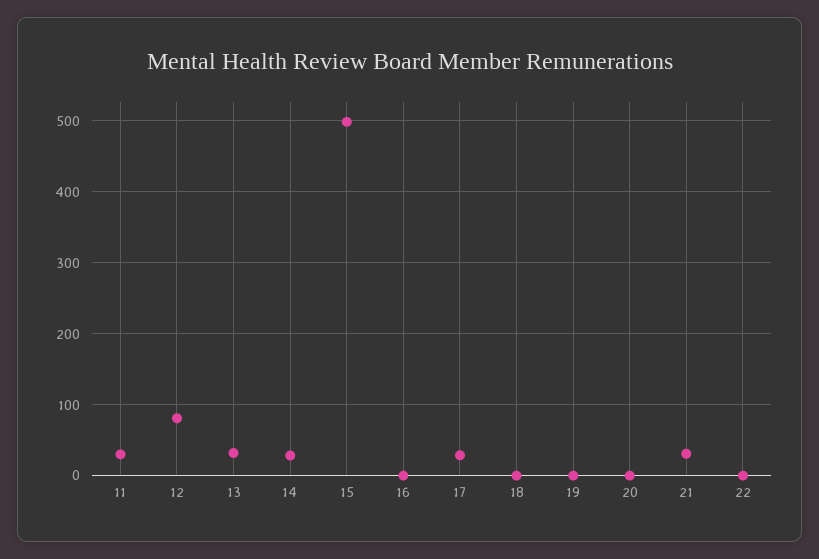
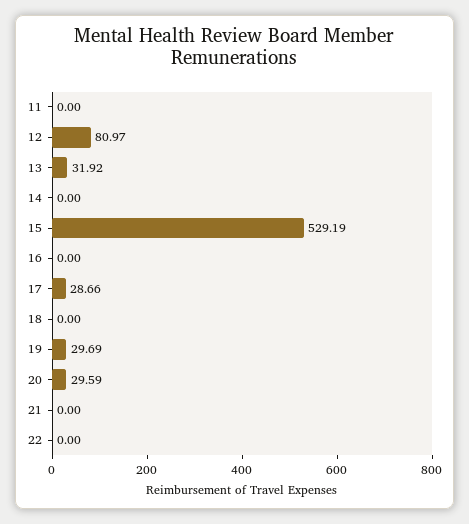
11: 30 -> 0
14: 30 -> 0
15: 500 -> 529.19
19: 0 -> 29.69
20: 0 -> 29.59
21: 30 -> 0

